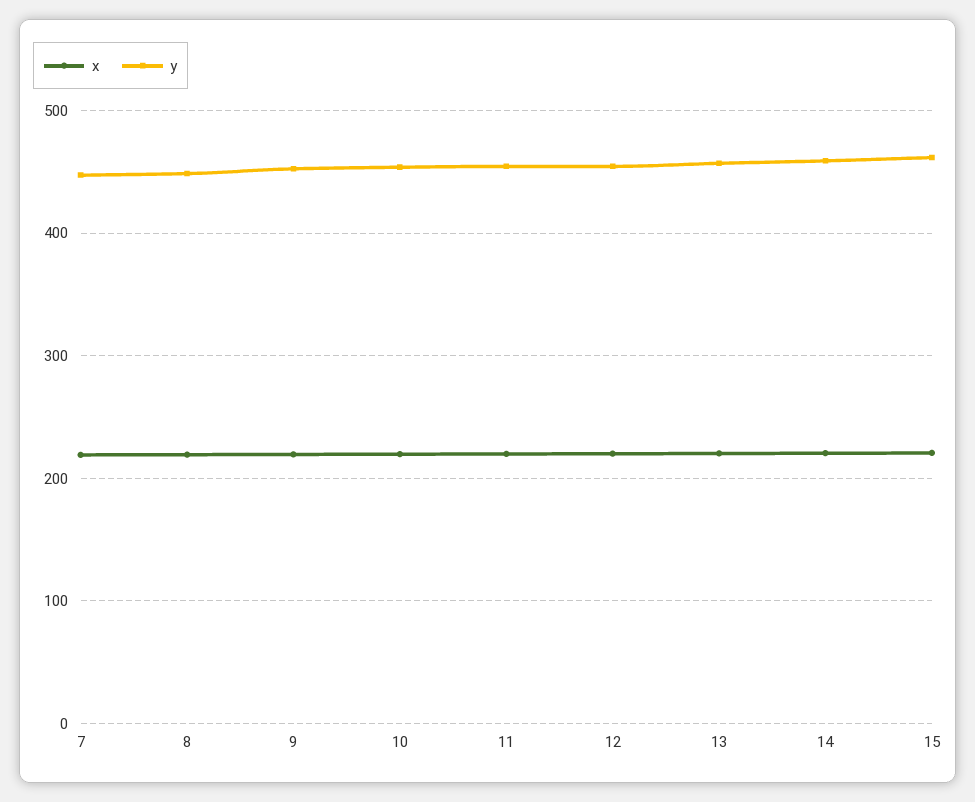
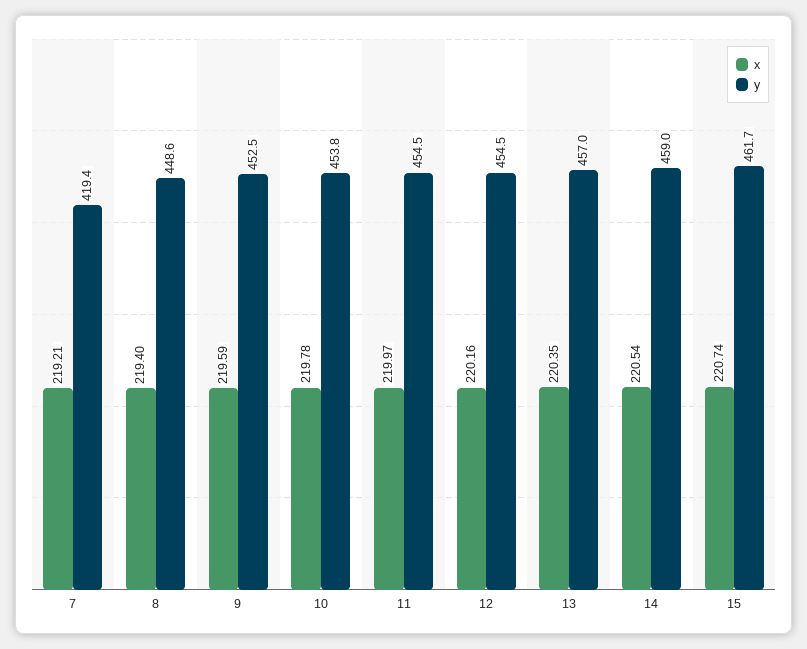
y, 7: 450 -> 419.4

